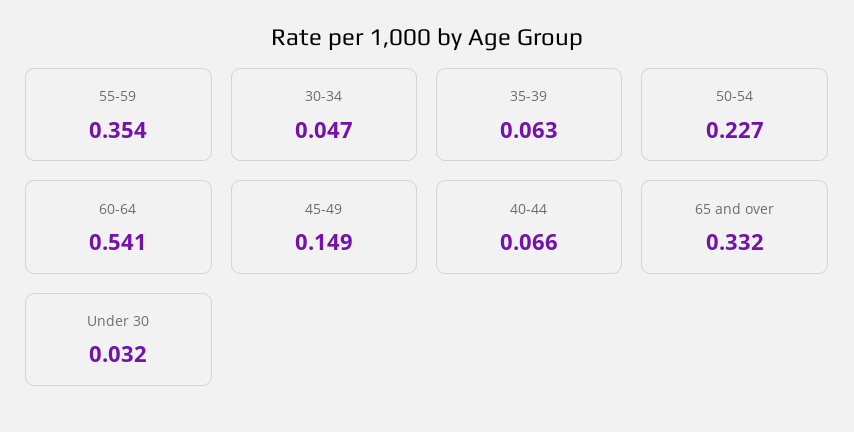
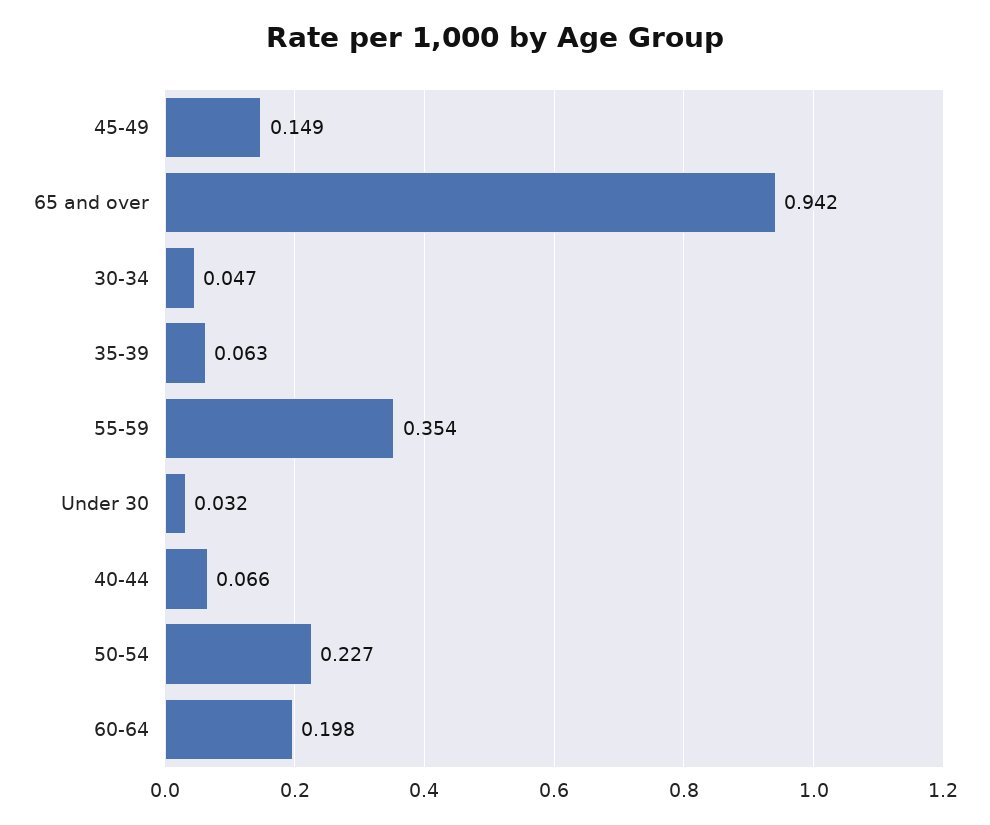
60-64: 0.541 -> 0.198
65 and over: 0.332 -> 0.942

